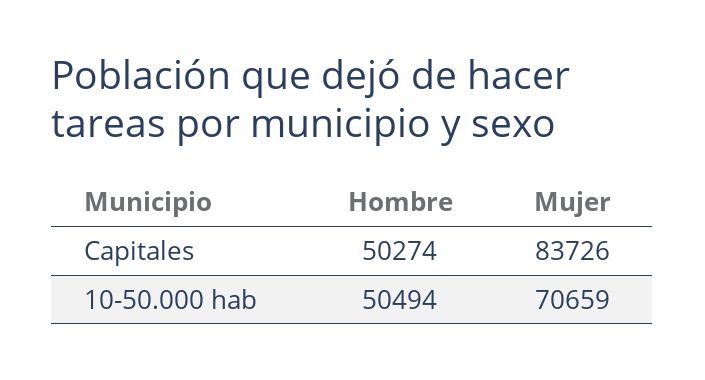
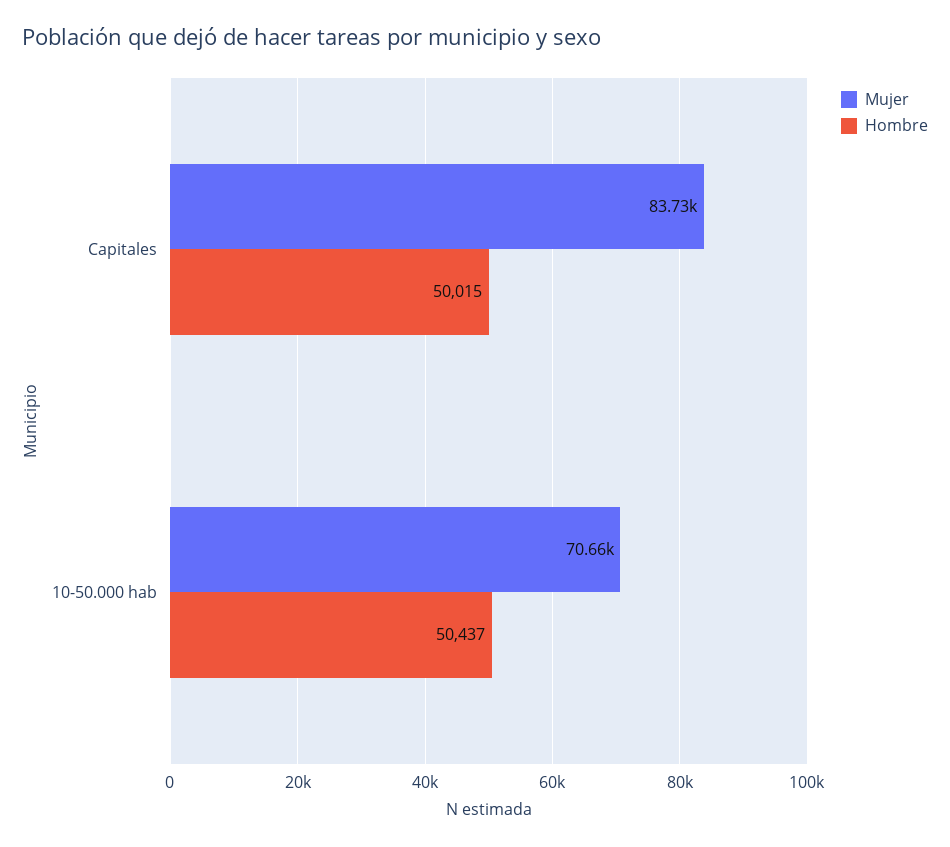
Hombre, Capitales: 50274 -> 50015
Hombre, 10-50.000 hab: 50494 -> 50437

